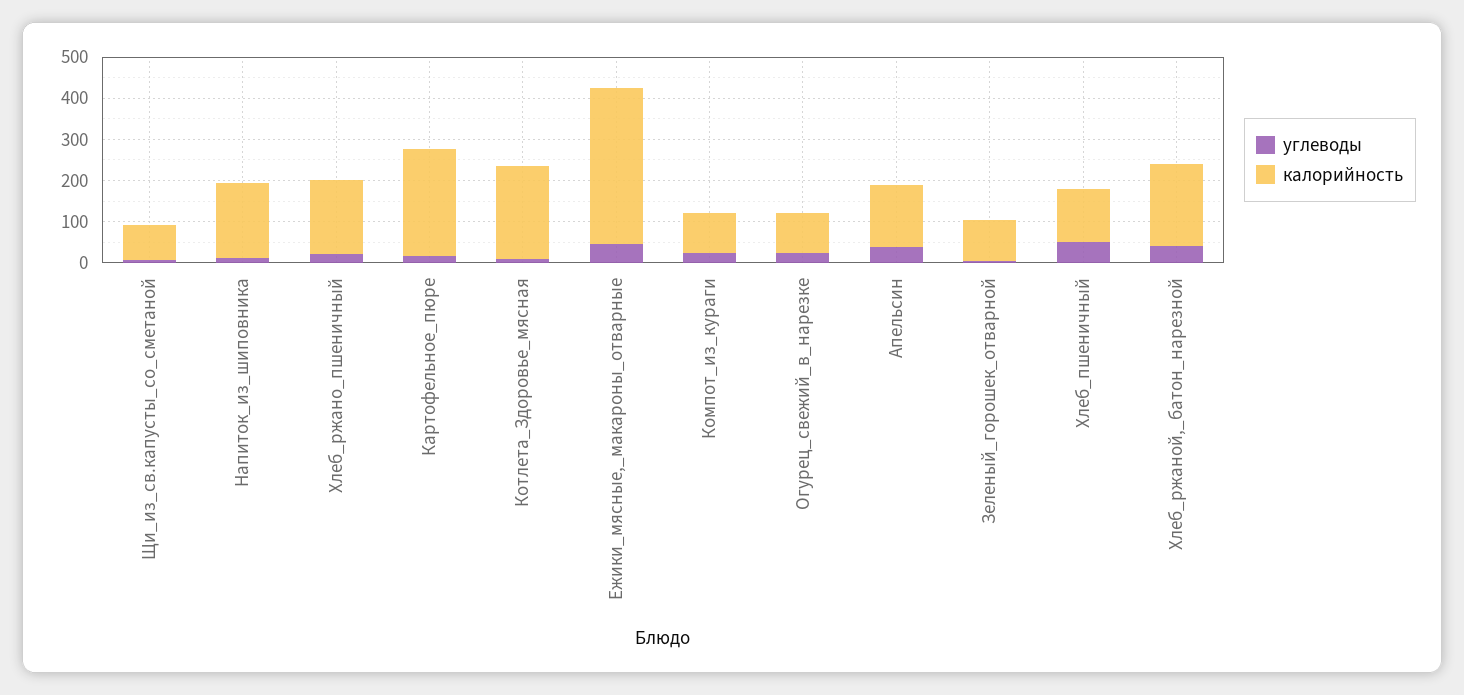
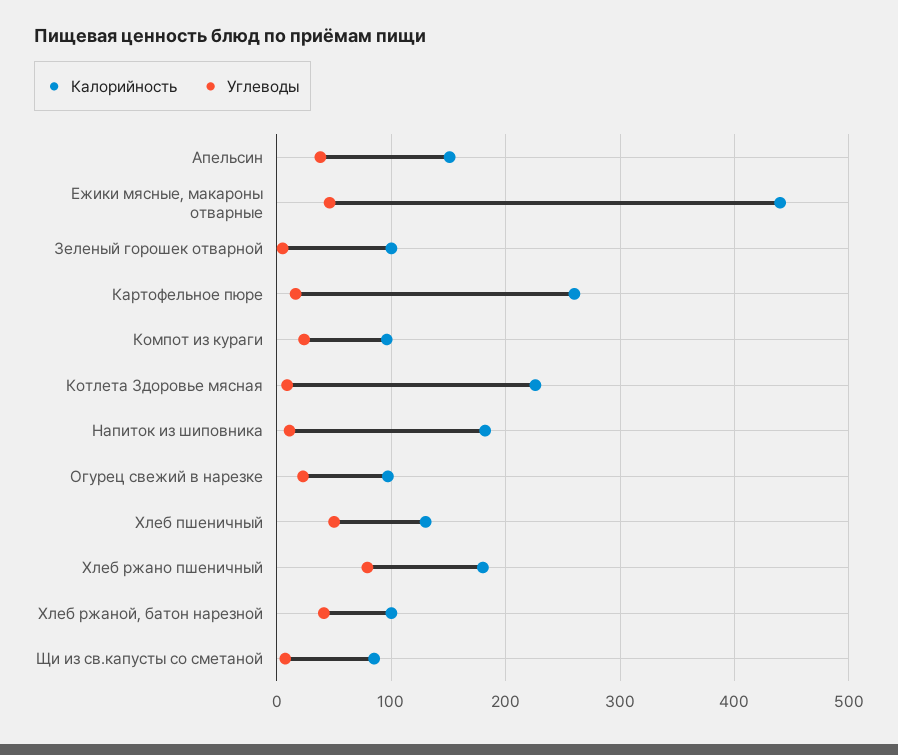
углеводы, Хлеб_ржано_пшеничный: 20 -> 80
калорийность, Ежики_мясные,_макароны_отварные: 380 -> 440
калорийность, Хлеб_ржаной,_батон_нарезной: 200 -> 100

